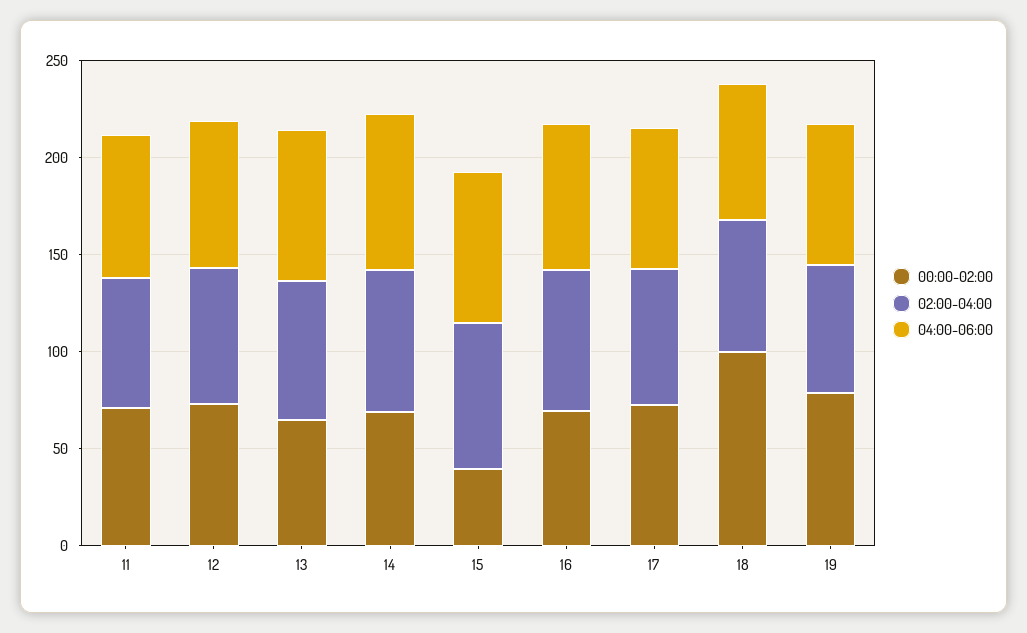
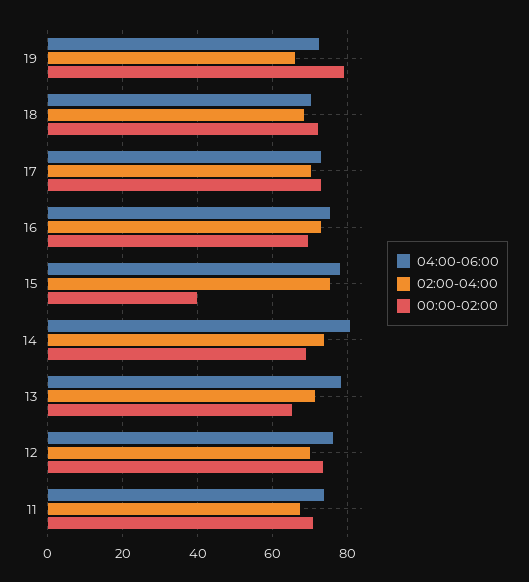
00:00-02:00, 18: 100 -> 72

